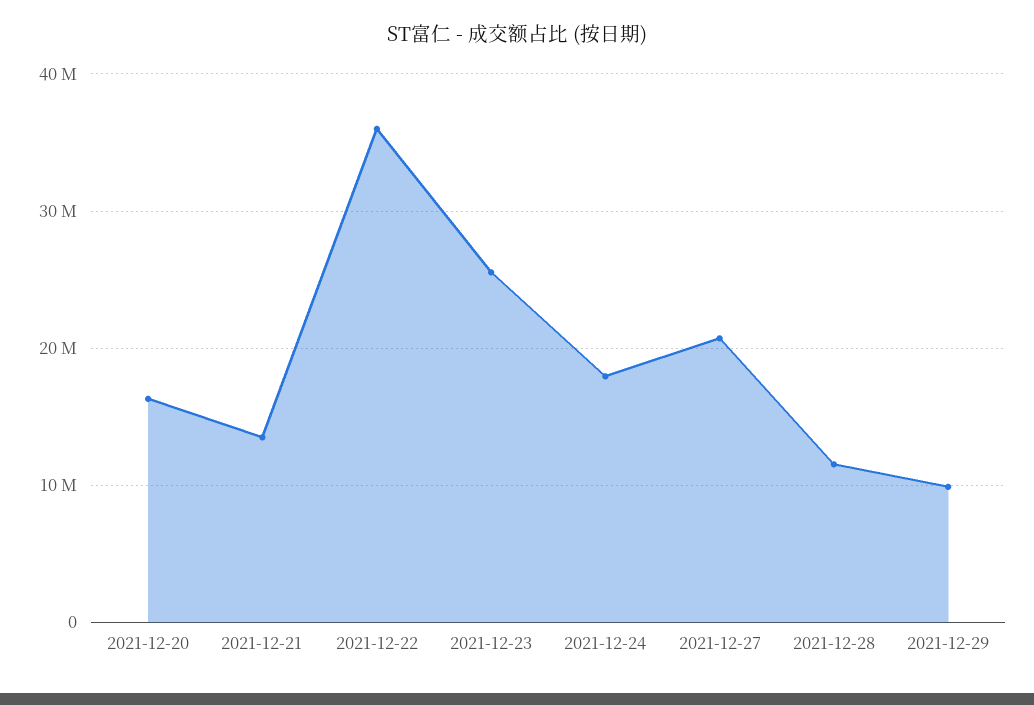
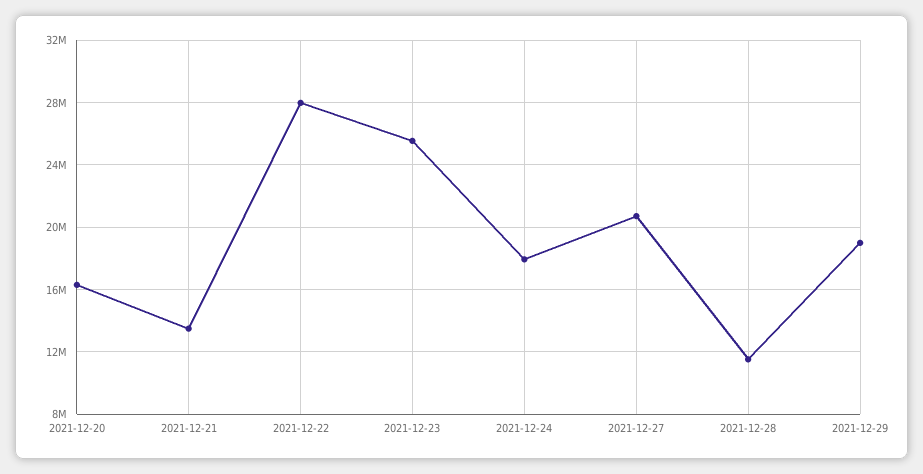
2021-12-22: 36000000 -> 28000000
2021-12-29: 10000000 -> 19000000

